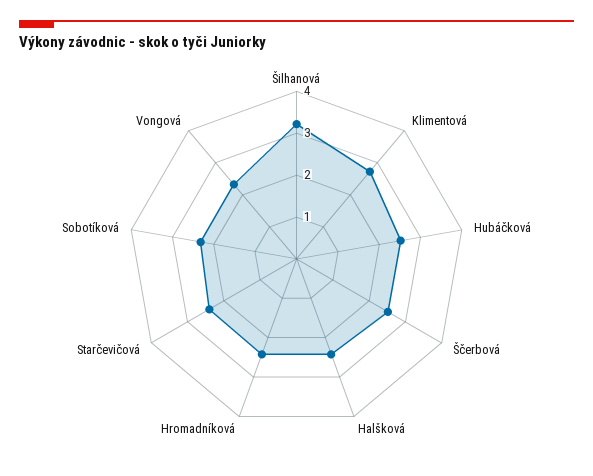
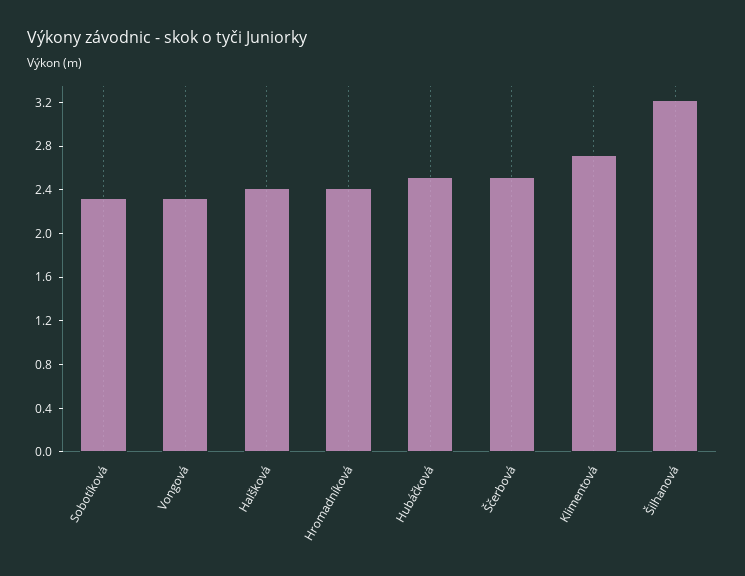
Starčevičová: 2.4 -> none

